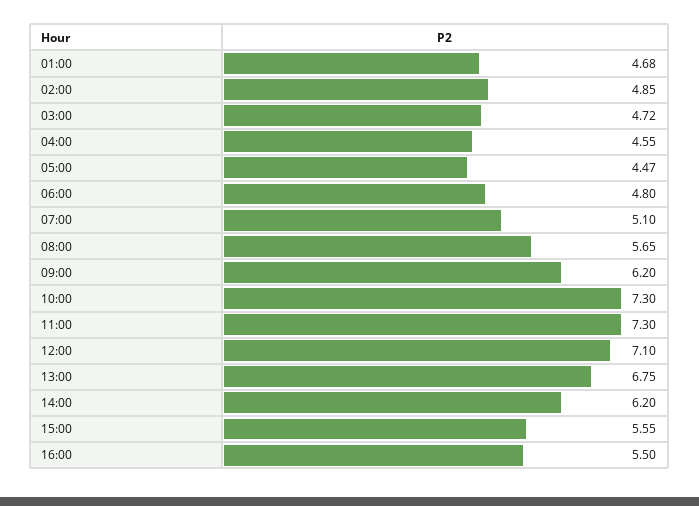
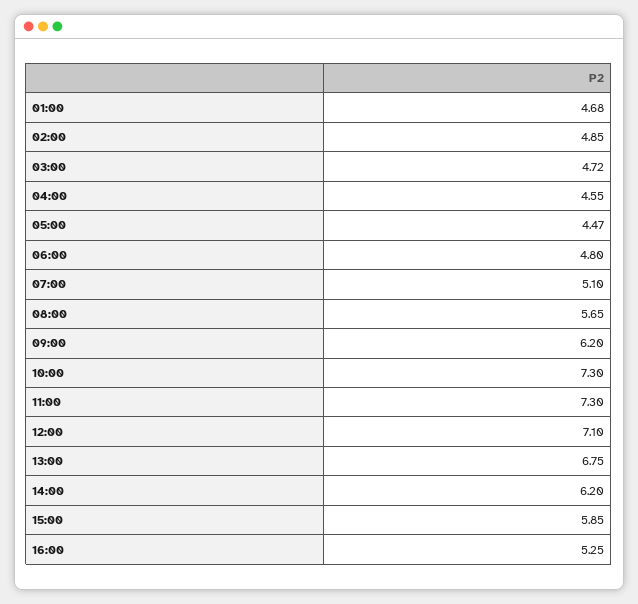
15:00: 5.55 -> 5.85
16:00: 5.5 -> 5.25

